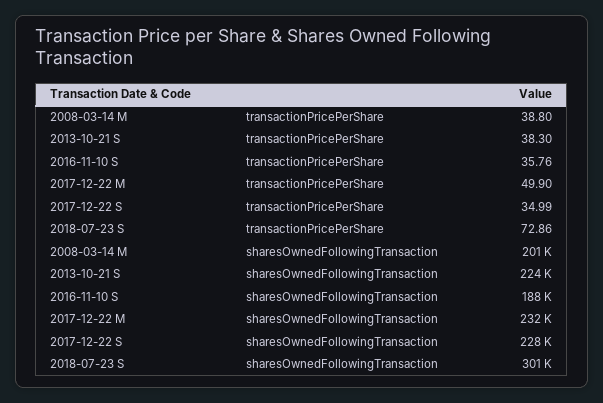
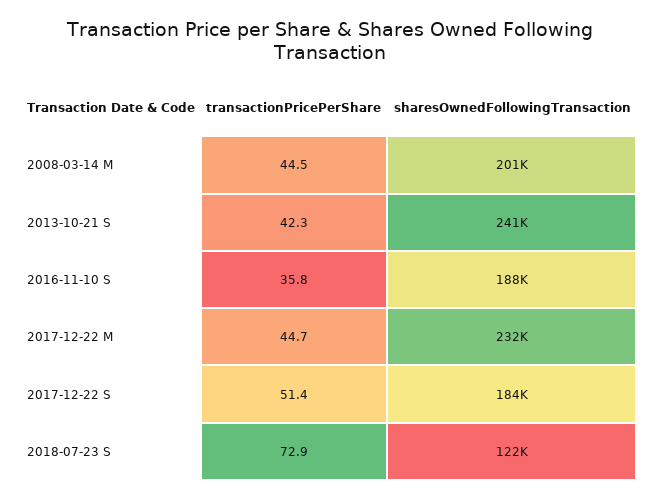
2008-03-14 M, transactionPricePerShare: 38.8 -> 44.5
2013-10-21 S, transactionPricePerShare: 38.3 -> 42.3
2017-12-22 M, transactionPricePerShare: 49.9 -> 44.7
2017-12-22 S, transactionPricePerShare: 34.99 -> 51.4
2013-10-21 S, sharesOwnedFollowingTransaction: 224000 -> 241000
2017-12-22 S, sharesOwnedFollowingTransaction: 228000 -> 184000
2018-07-23 S, sharesOwnedFollowingTransaction: 301000 -> 122000

